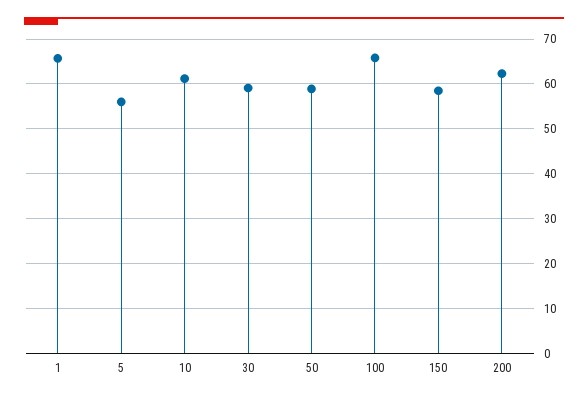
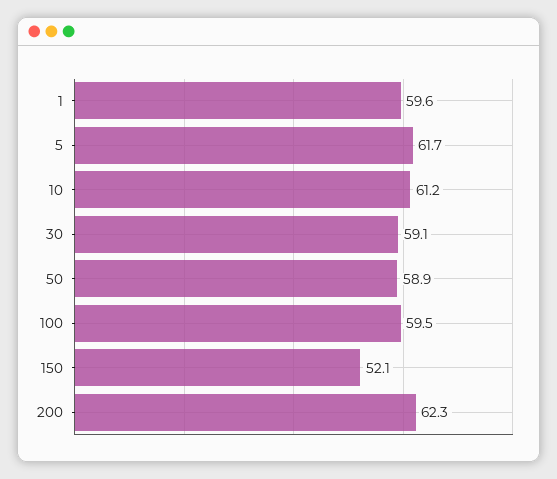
1: 66 -> 59.6
5: 56 -> 61.7
100: 66 -> 59.5
150: 58 -> 52.1

